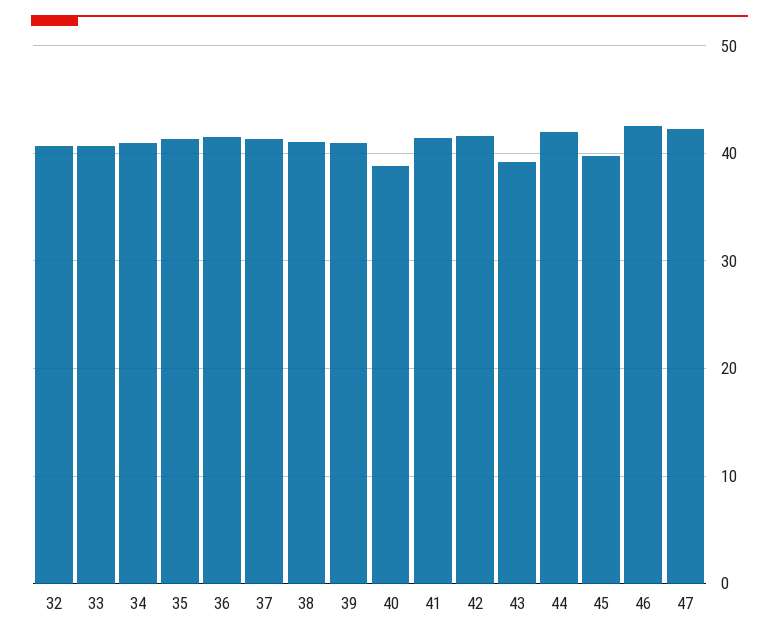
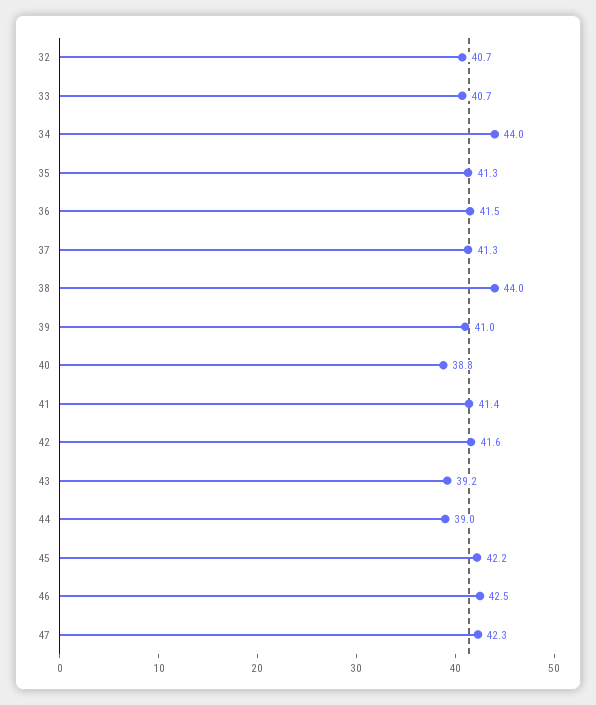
34: 41 -> 44
38: 41 -> 44
44: 42 -> 39
45: 40 -> 42.2

